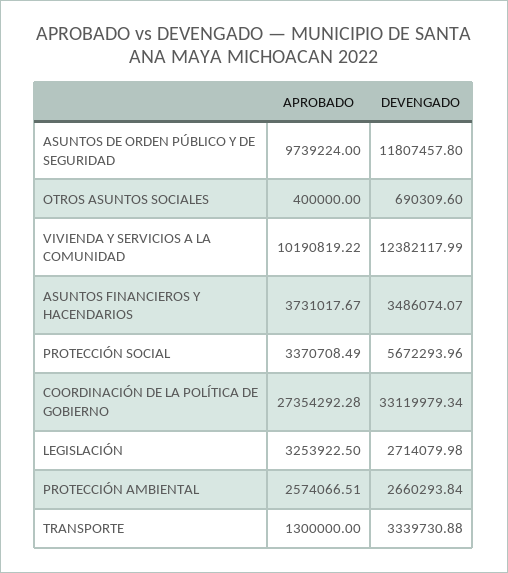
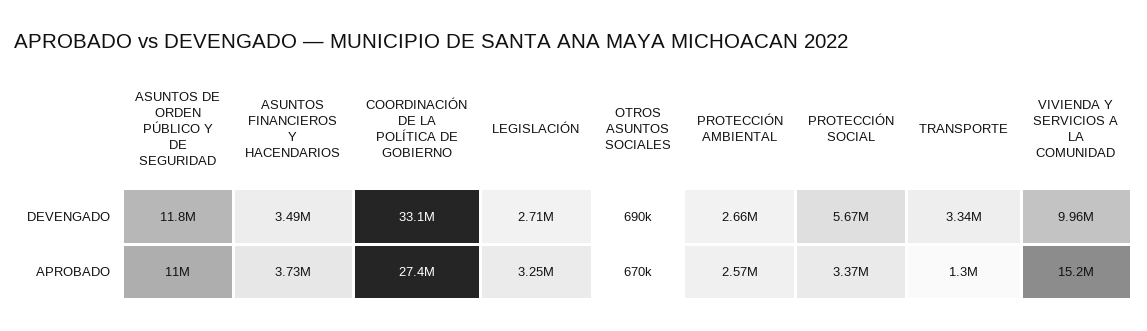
APROBADO, ASUNTOS DE ORDEN PÚBLICO Y DE SEGURIDAD: 9739224 -> 11000000
APROBADO, OTROS ASUNTOS SOCIALES: 400000 -> 670000
APROBADO, VIVIENDA Y SERVICIOS A LA COMUNIDAD: 10190819.22 -> 15200000
DEVENGADO, VIVIENDA Y SERVICIOS A LA COMUNIDAD: 12382117.99 -> 9960000

